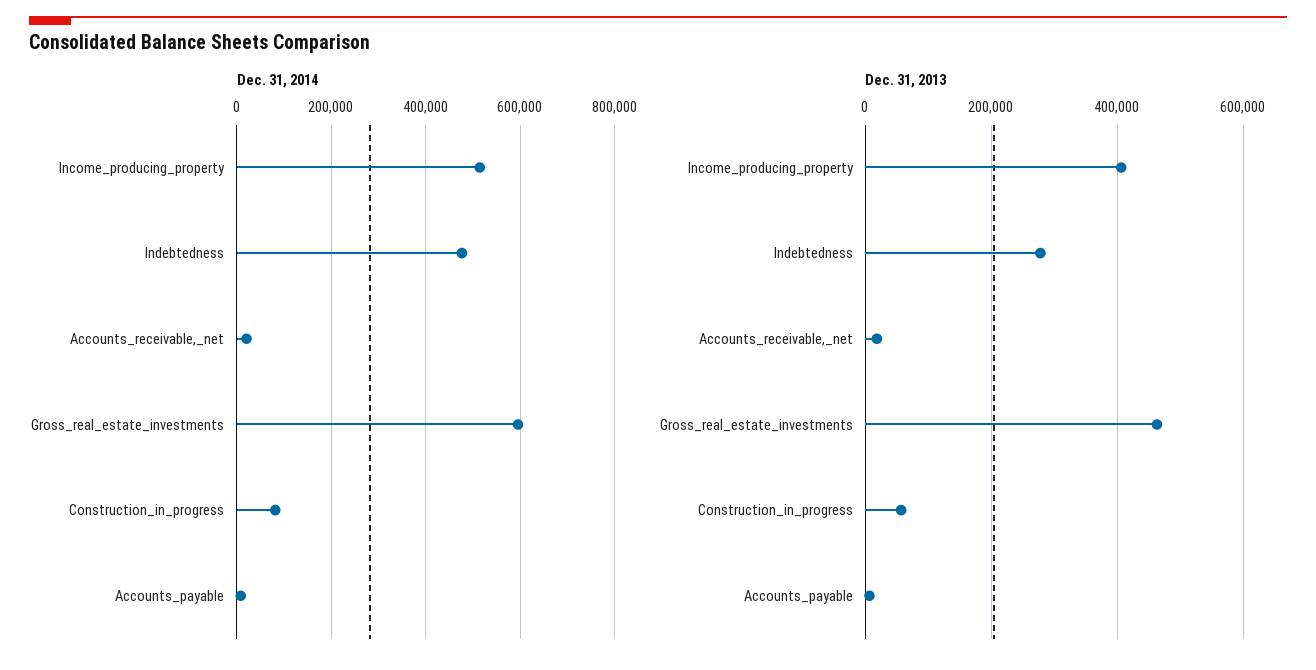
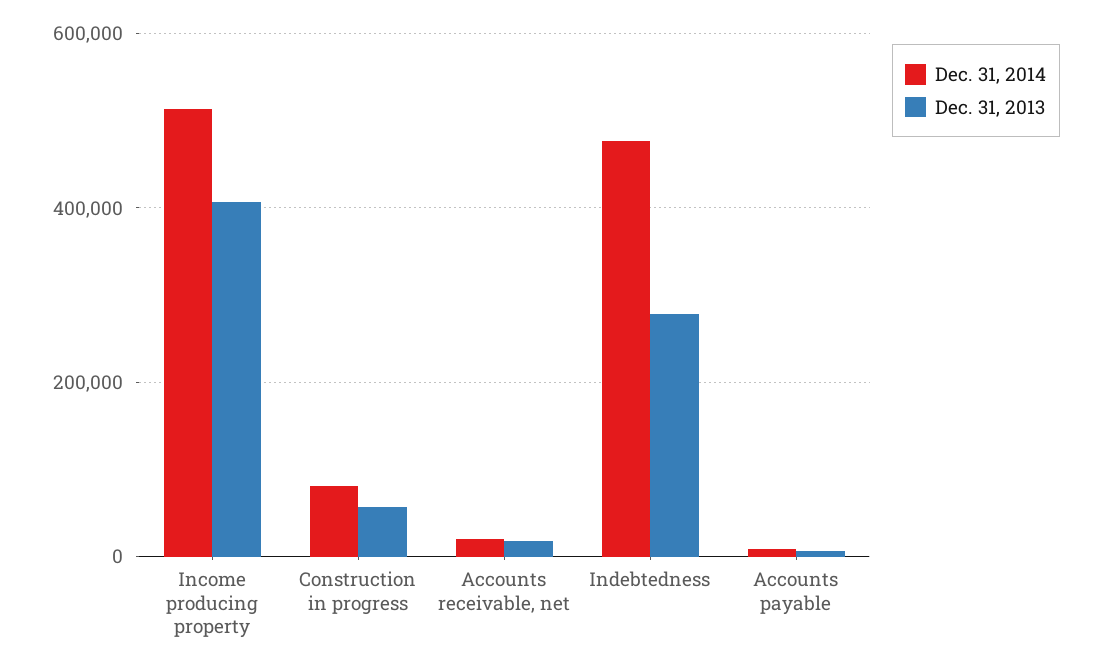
Dec. 31, 2014, Gross_real_estate_investments: 600000 -> none
Dec. 31, 2013, Gross_real_estate_investments: 460000 -> none

